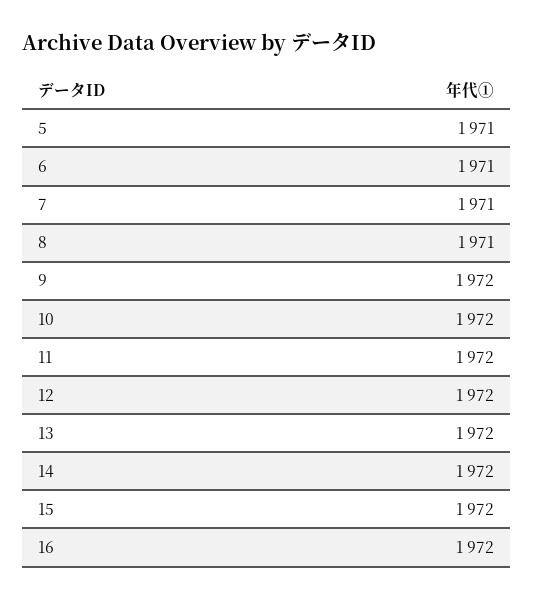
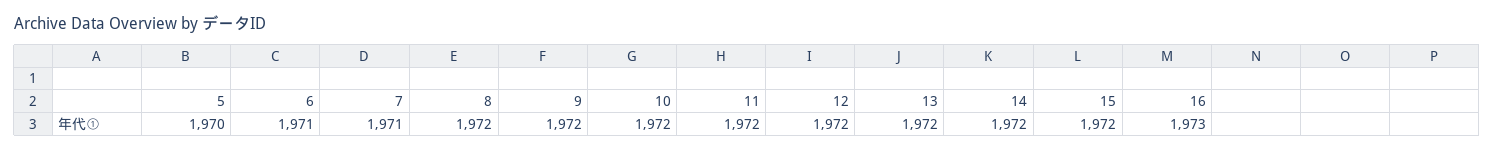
5: 1971 -> 1970
8: 1971 -> 1972
16: 1972 -> 1973

